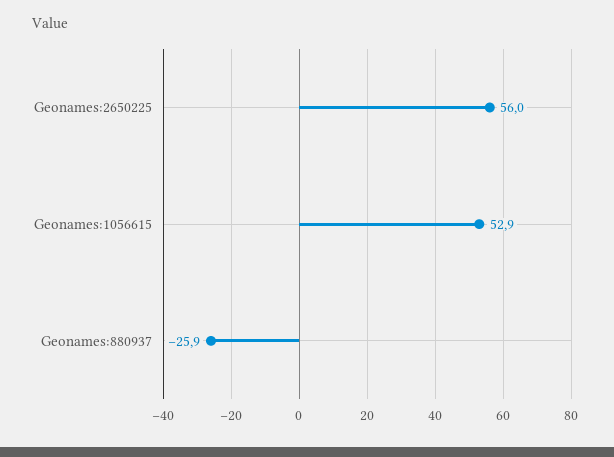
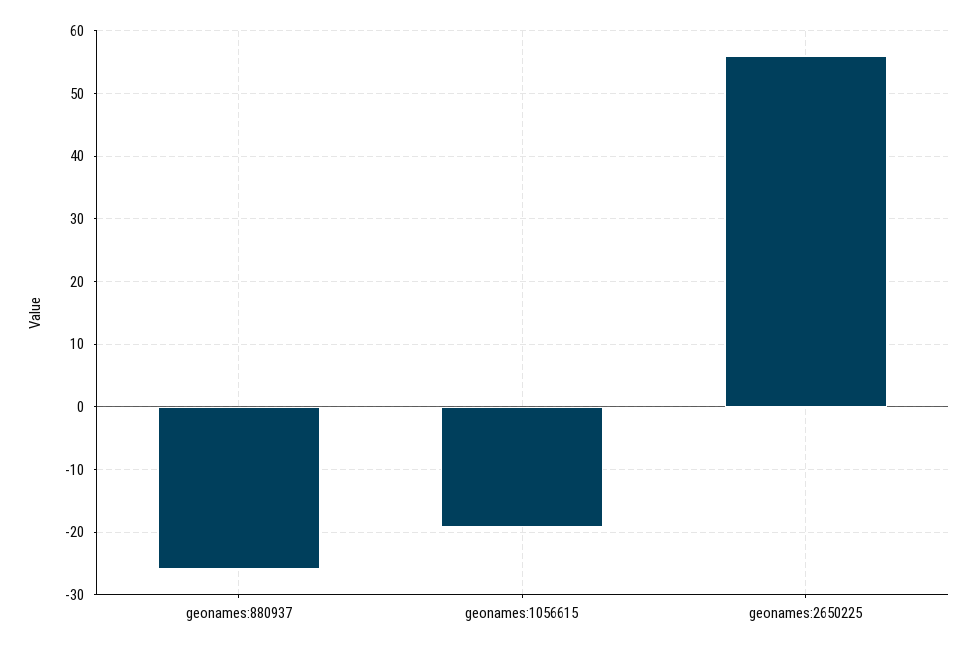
Geonames:1056615: 52.9 -> -19

